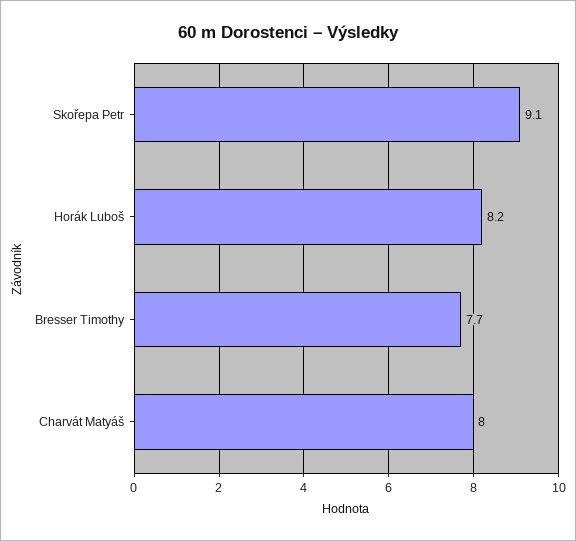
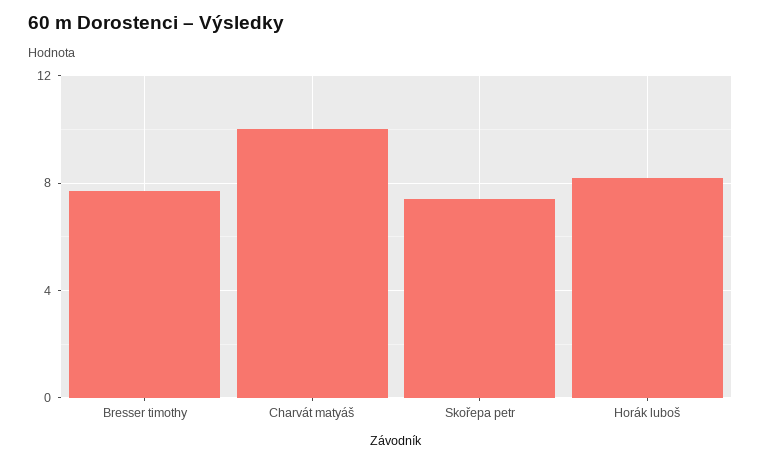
Skořepa Petr: 9.1 -> 7.5
Charvát Matyáš: 8 -> 10

